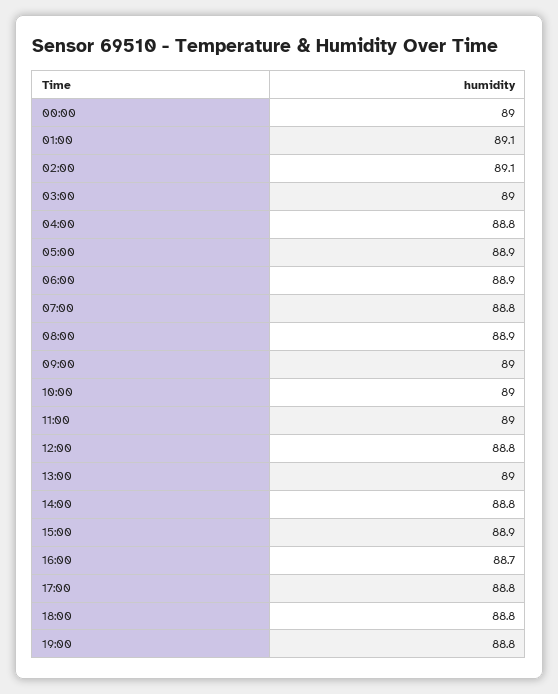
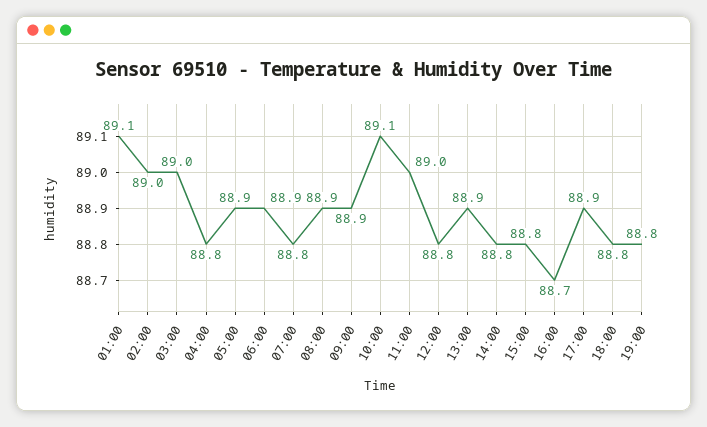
00:00: 89 -> none
02:00: 89.1 -> 89
09:00: 89 -> 88.9
10:00: 89 -> 89.1
13:00: 89 -> 88.9
15:00: 88.9 -> 88.8
17:00: 88.8 -> 88.9

